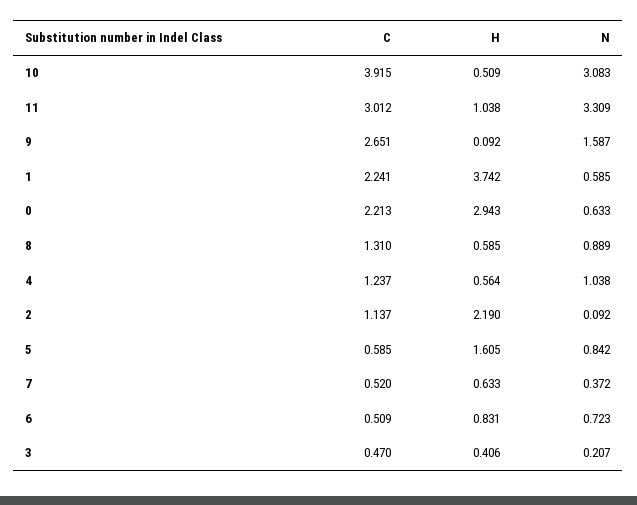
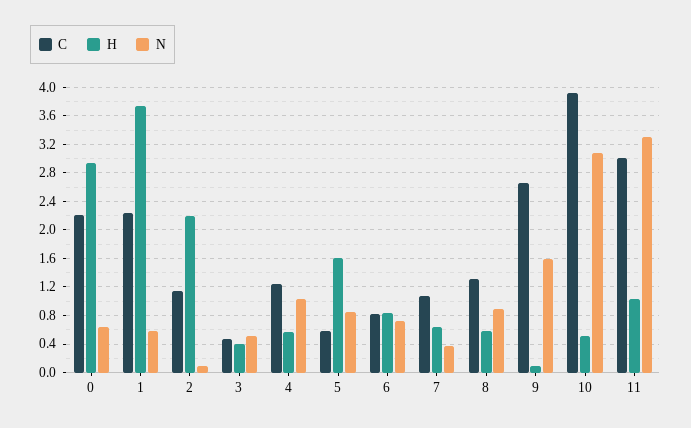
C, 7: 0.52 -> 1.1
C, 6: 0.509 -> 0.8
N, 3: 0.207 -> 0.5

